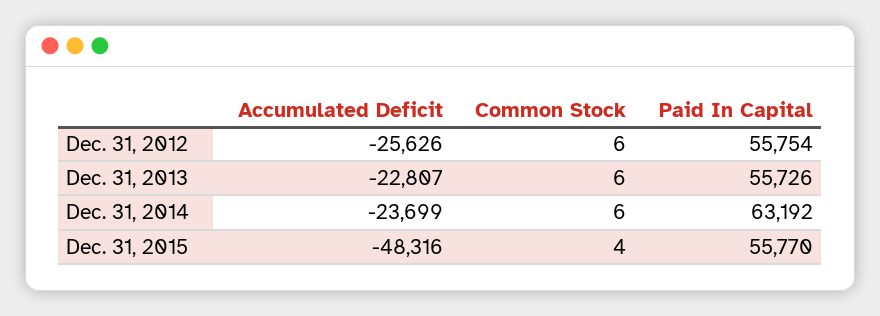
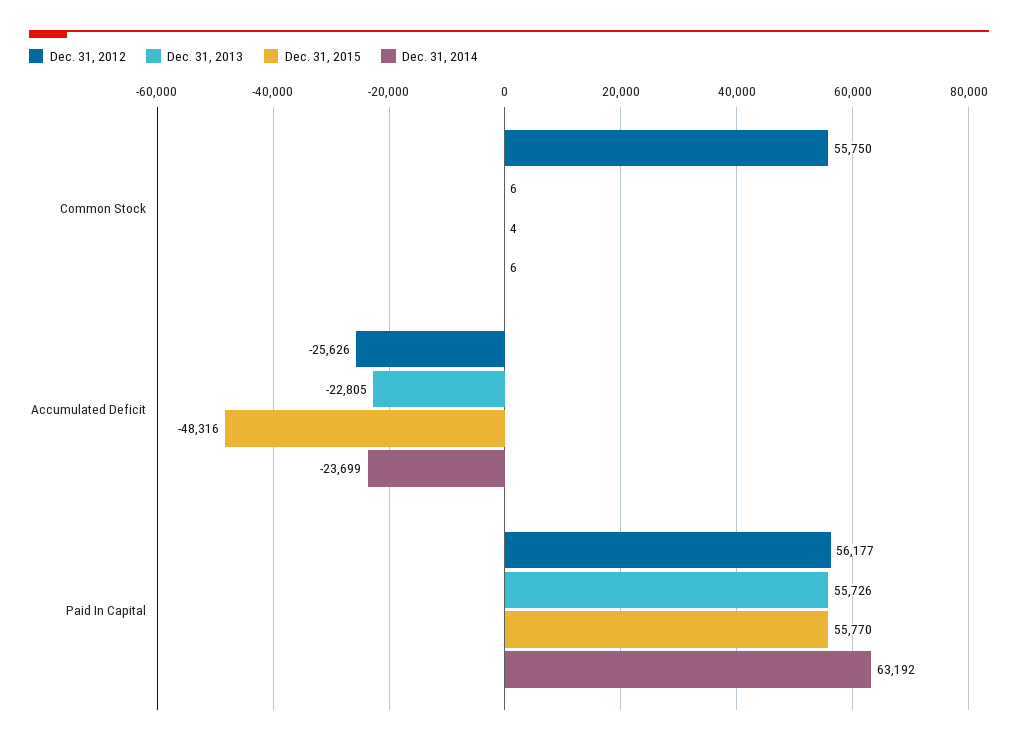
Dec. 31, 2012, Common Stock: 6 -> 55750
Dec. 31, 2012, Paid In Capital: 55754 -> 56177
Dec. 31, 2013, Accumulated Deficit: -22807 -> -22805

